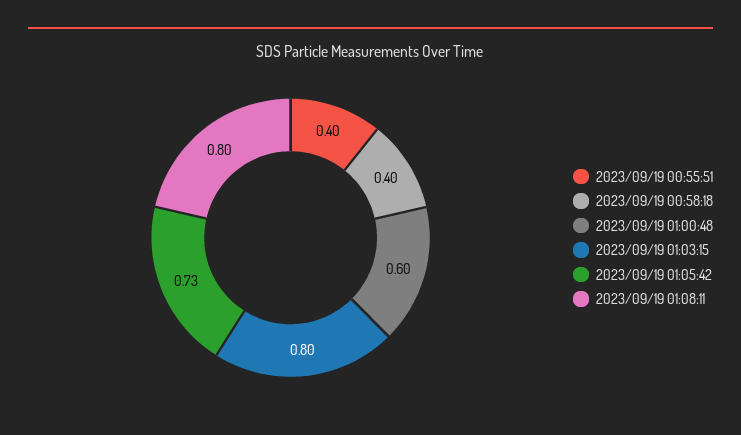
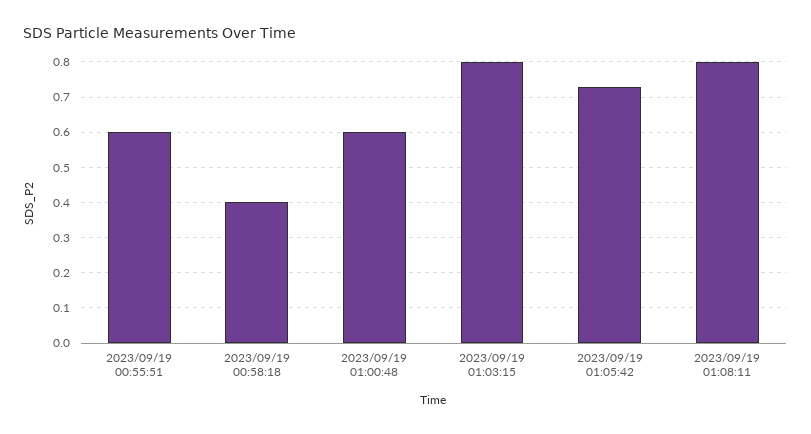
2023/09/19 00:55:51: 0.4 -> 0.6

